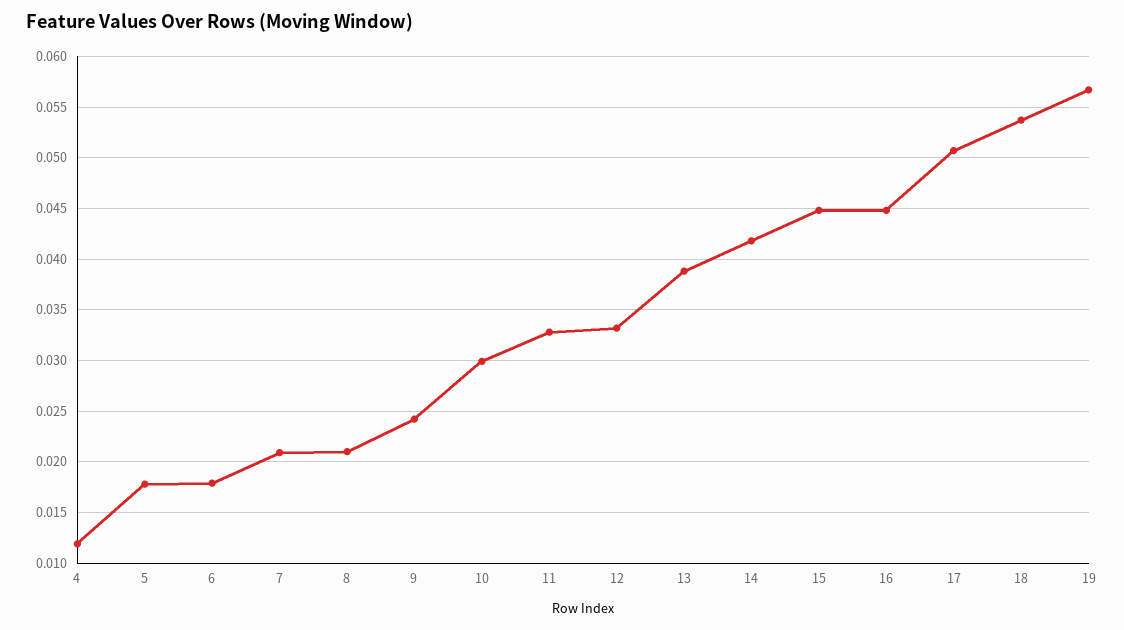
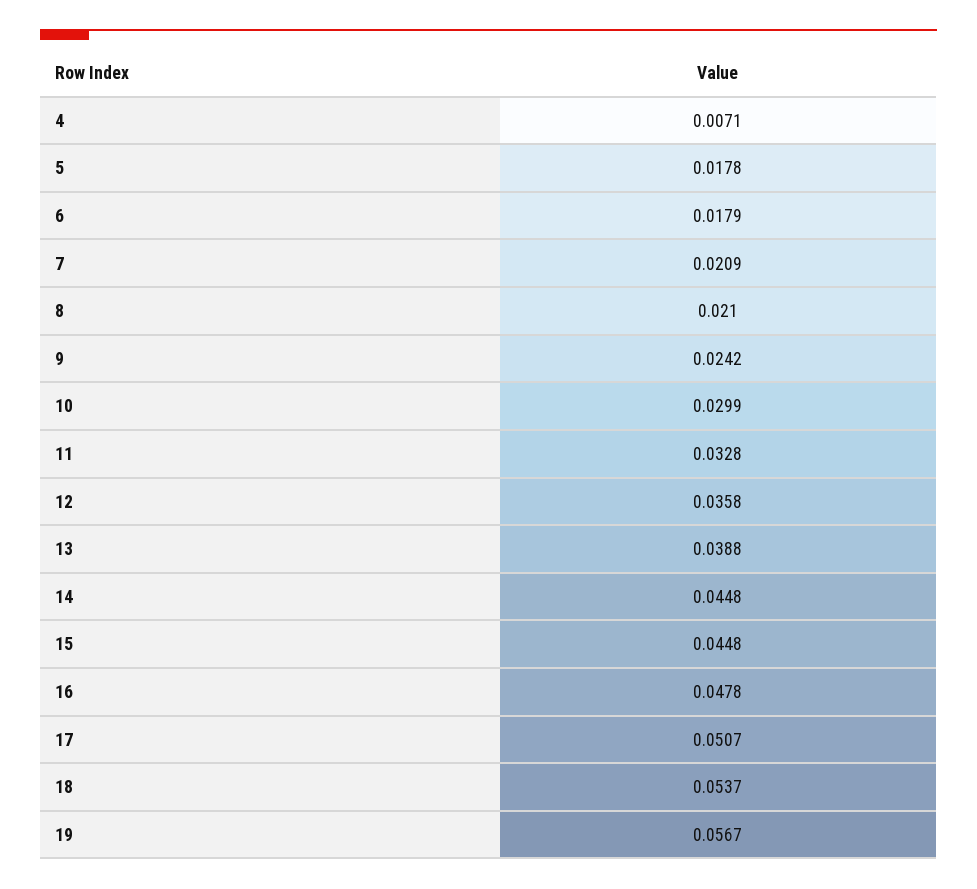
4: 0.012 -> 0.0071
12: 0.033 -> 0.0358
14: 0.042 -> 0.0448
16: 0.045 -> 0.0478

